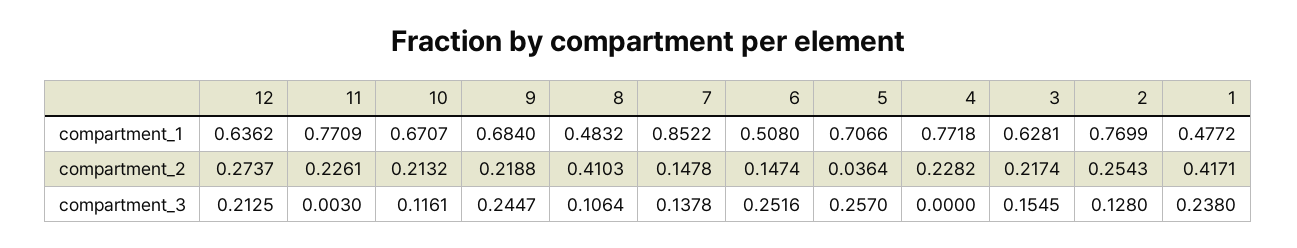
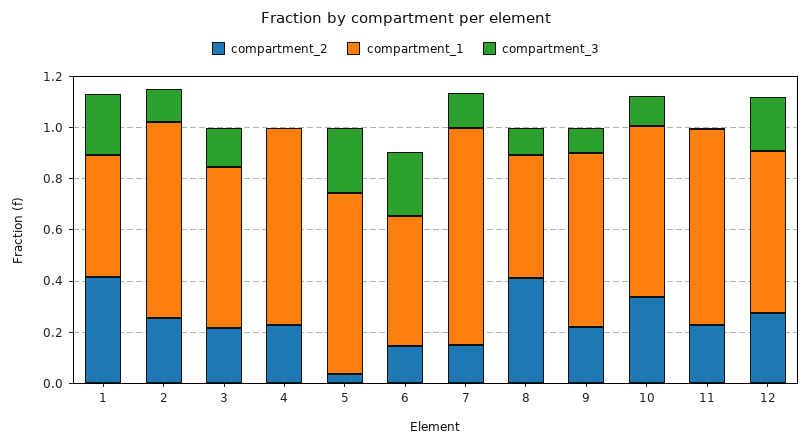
compartment_2, 10: 0.2132 -> 0.35
compartment_3, 9: 0.2447 -> 0.1

